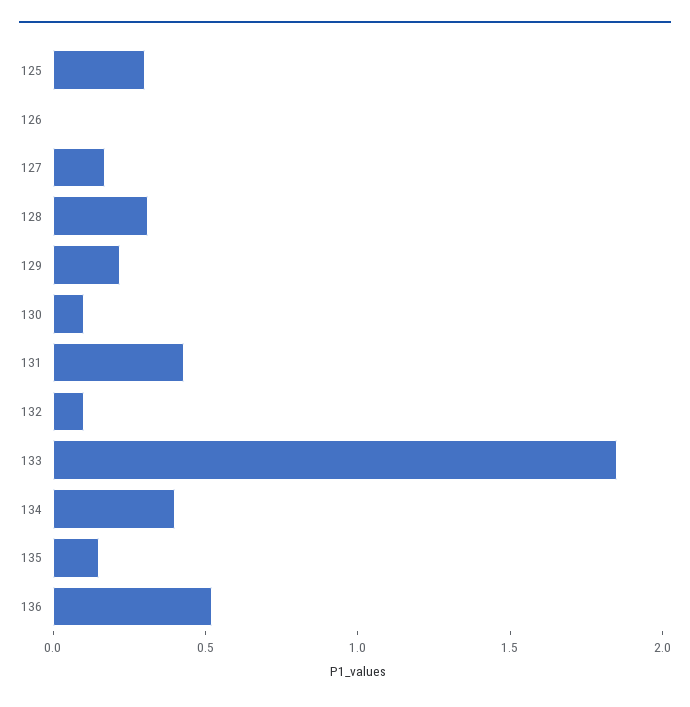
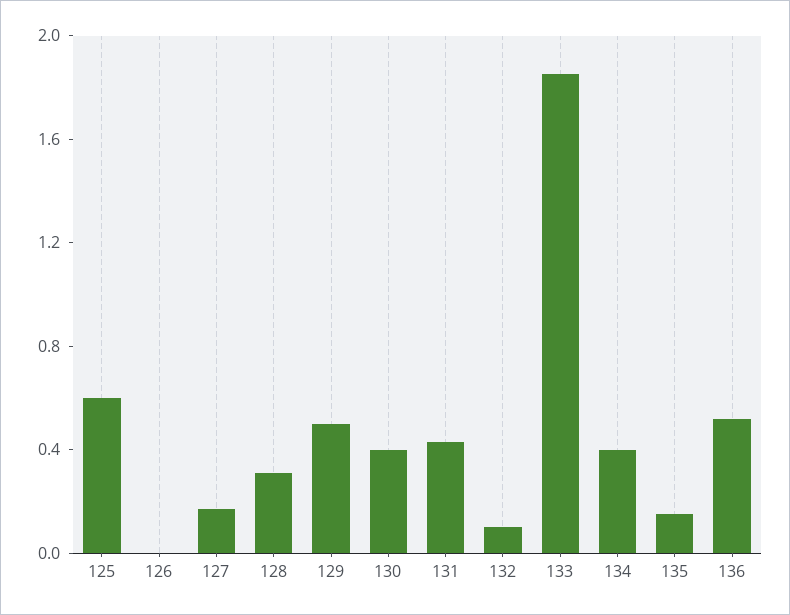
125: 0.3 -> 0.6
129: 0.2 -> 0.5
130: 0.1 -> 0.4

